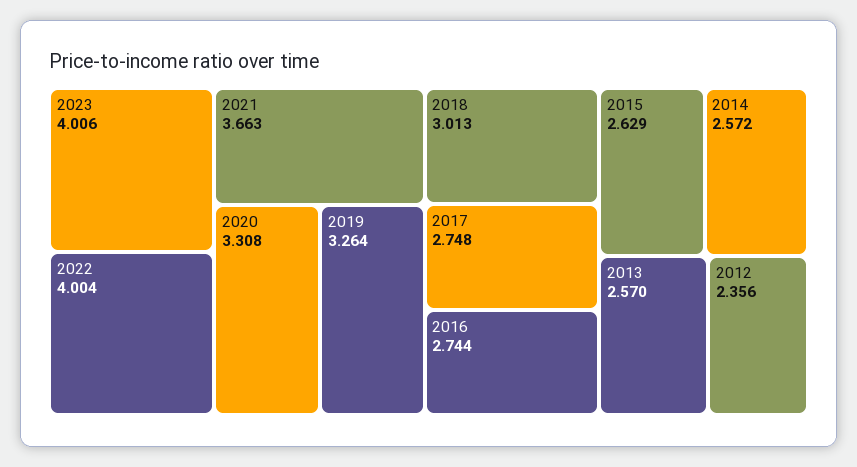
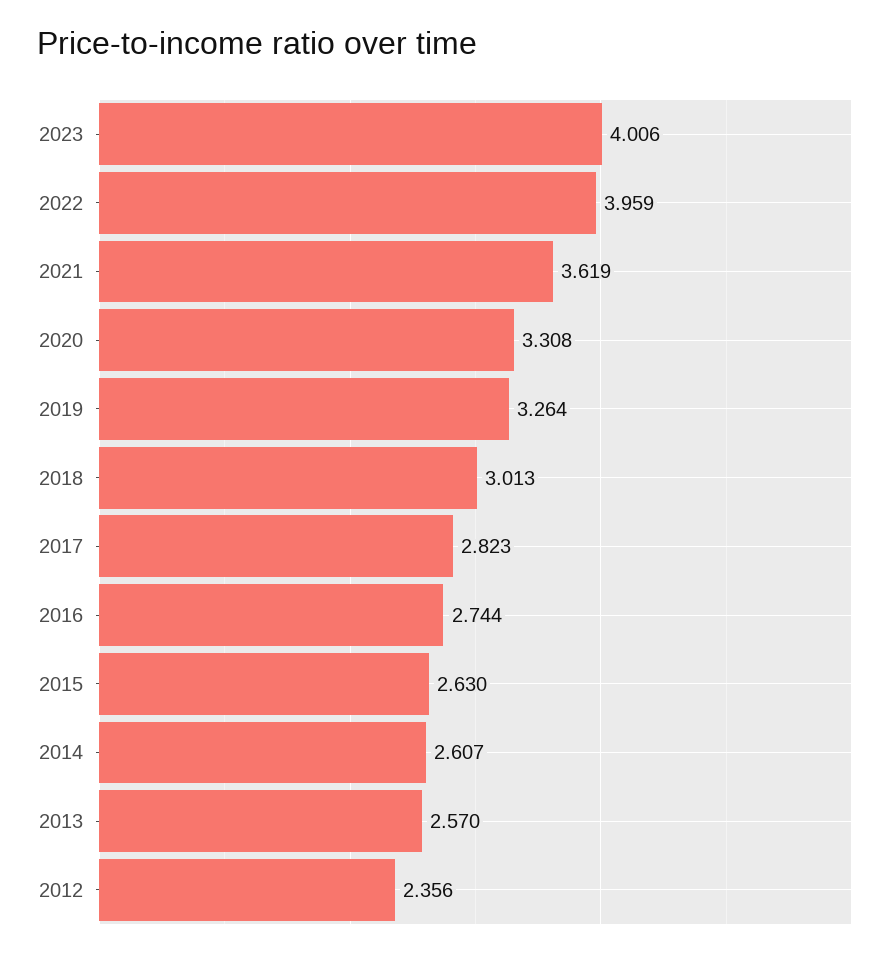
2022: 4.004 -> 3.959
2021: 3.663 -> 3.619
2017: 2.748 -> 2.823
2015: 2.629 -> 2.63
2014: 2.572 -> 2.607

